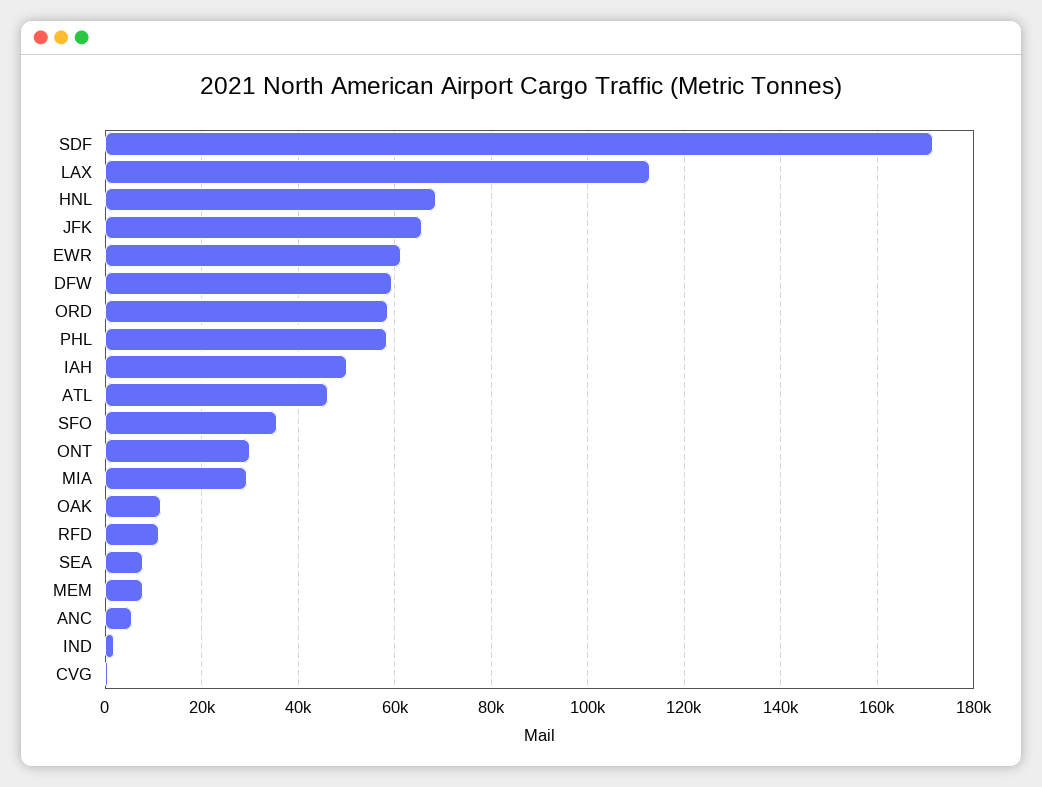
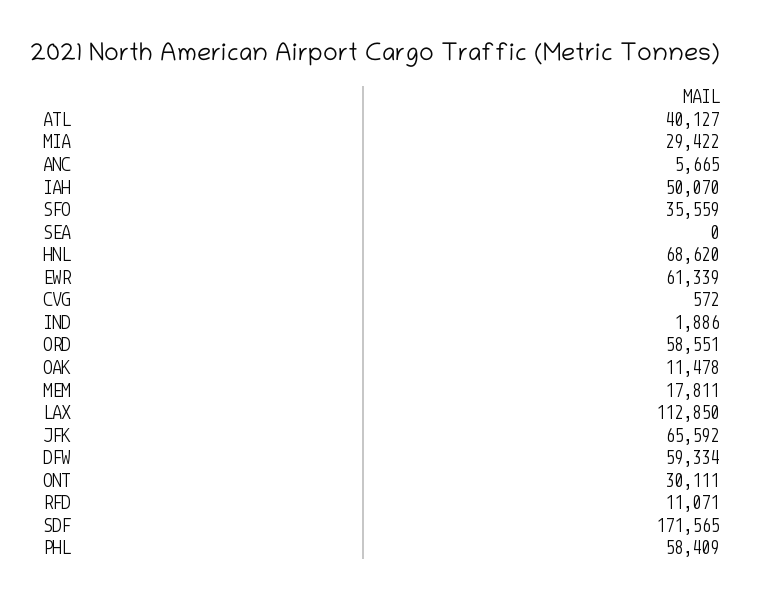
ATL: 46000 -> 40127
SEA: 8000 -> 0
MEM: 8000 -> 17811

